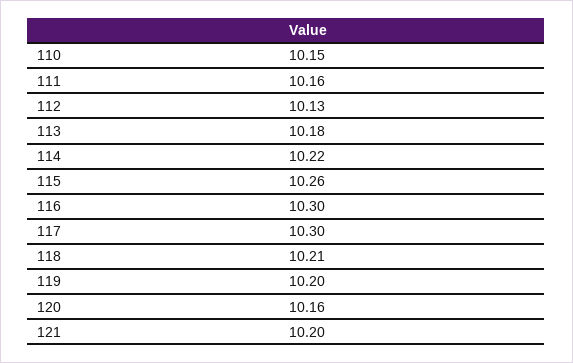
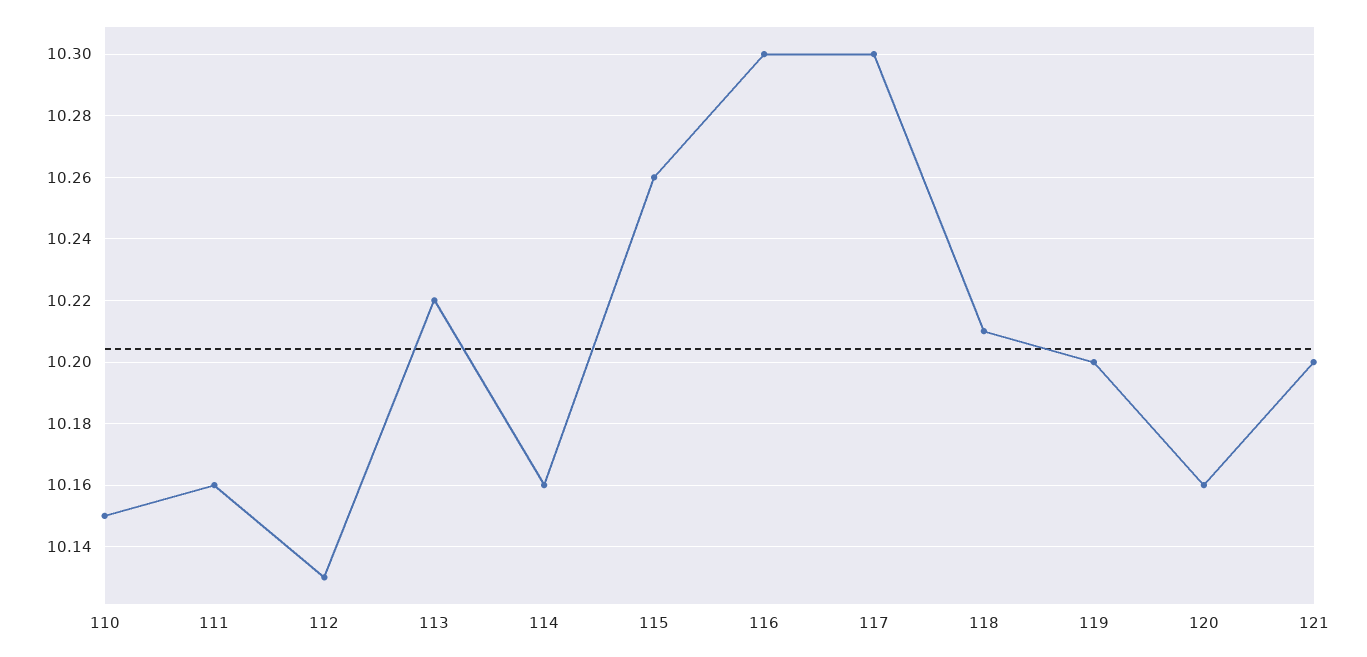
113: 10.18 -> 10.22
114: 10.22 -> 10.16

